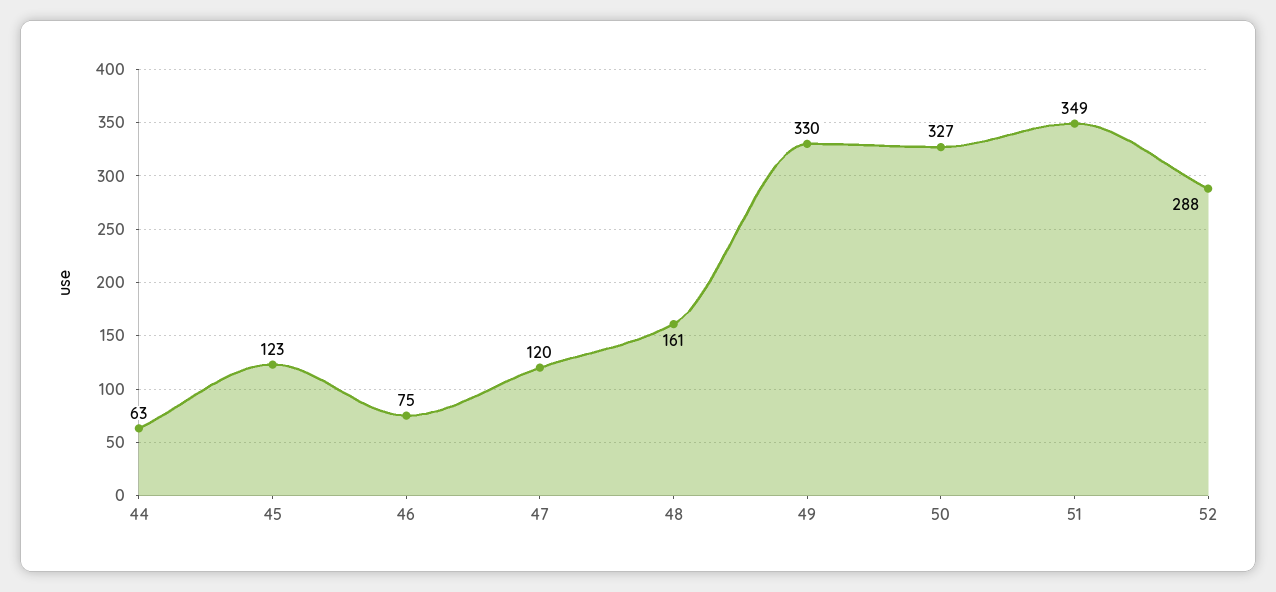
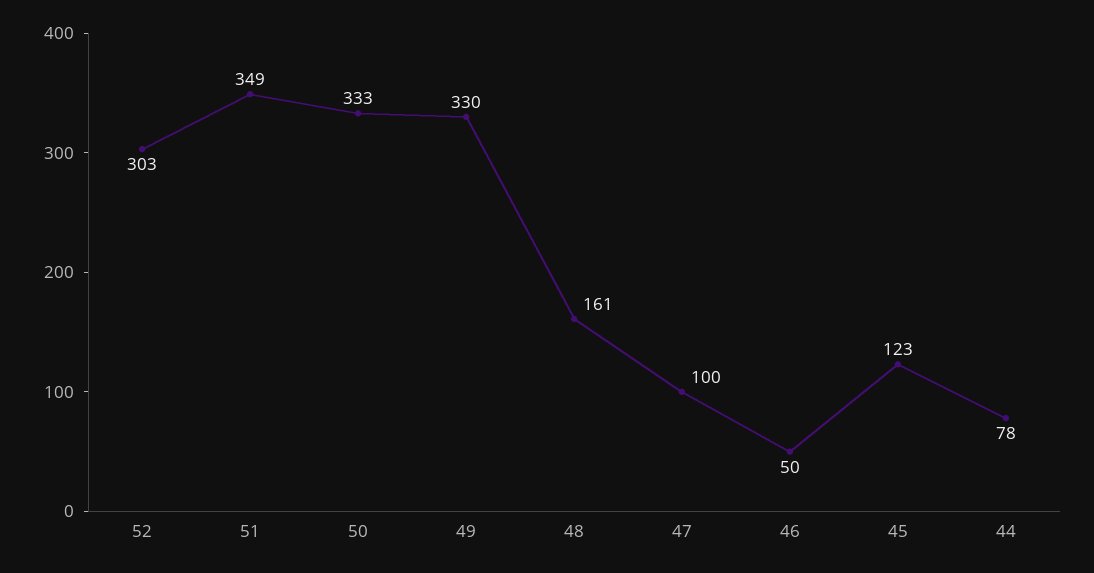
44: 63 -> 78
46: 75 -> 50
47: 120 -> 100
50: 327 -> 333
52: 288 -> 303

